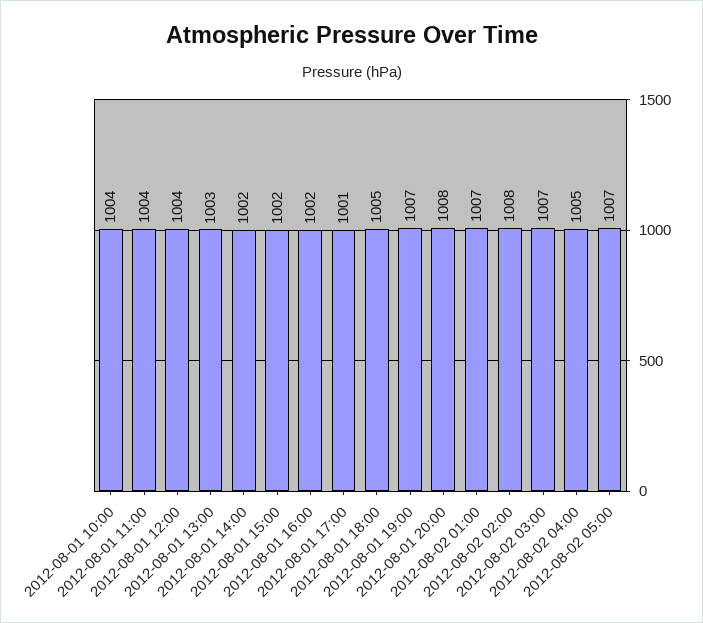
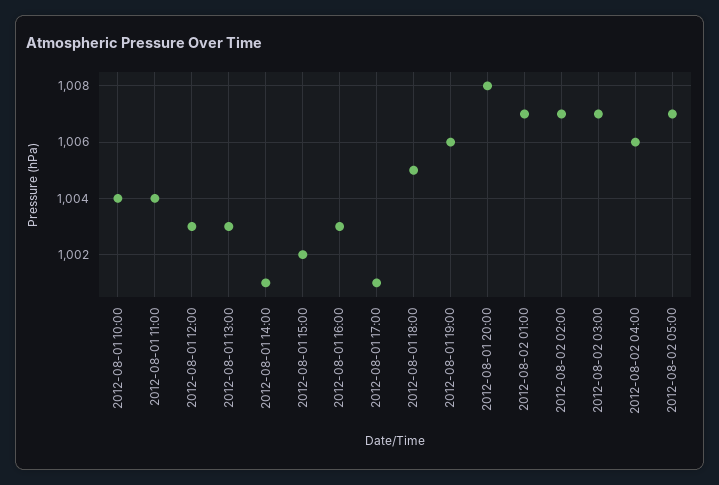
2012-08-01 12:00: 1004 -> 1003
2012-08-01 14:00: 1002 -> 1001
2012-08-01 16:00: 1002 -> 1003
2012-08-01 19:00: 1007 -> 1006
2012-08-02 02:00: 1008 -> 1007
2012-08-02 04:00: 1005 -> 1006

